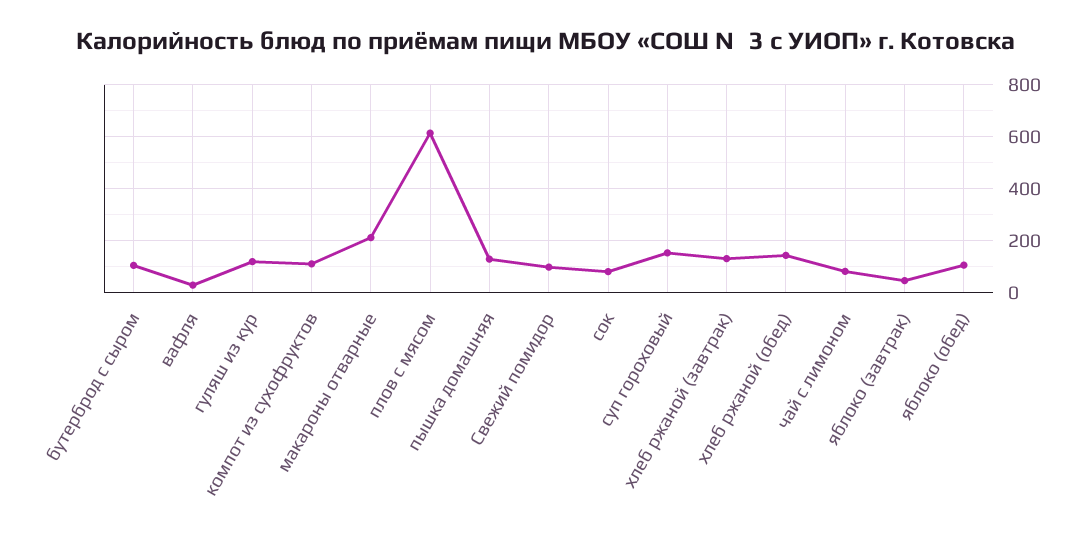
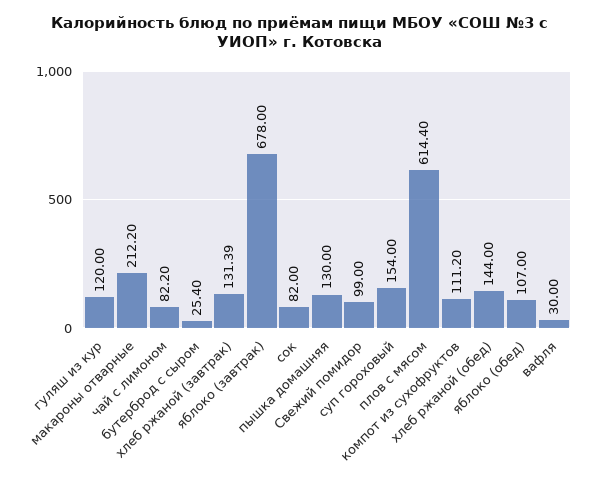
бутерброд с сыром: 100 -> 25.4
яблоко (завтрак): 50 -> 678

